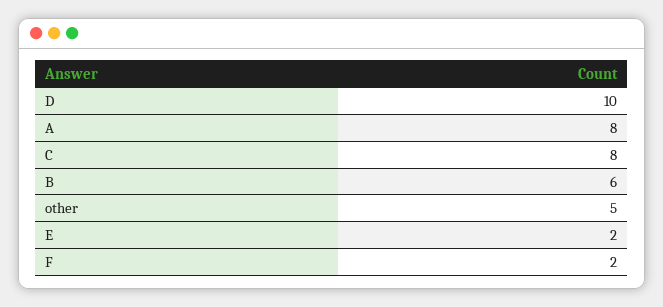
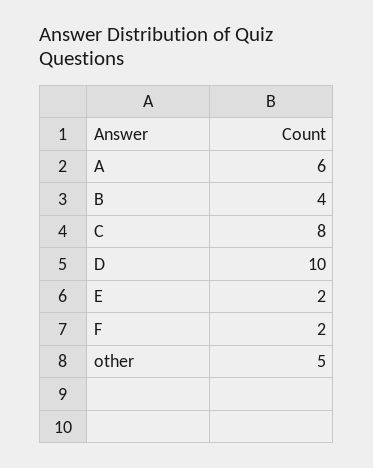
A: 8 -> 6
B: 6 -> 4

